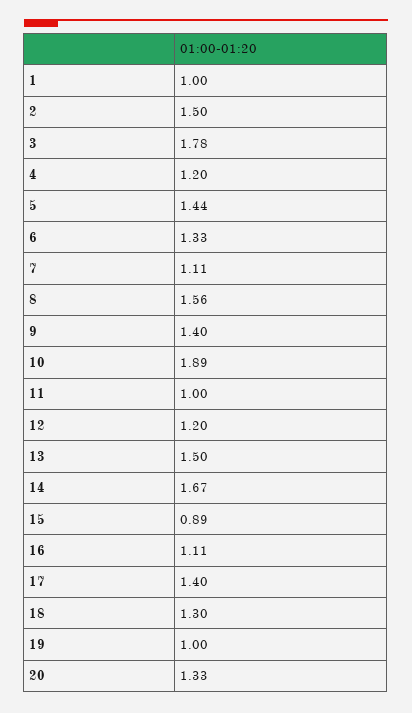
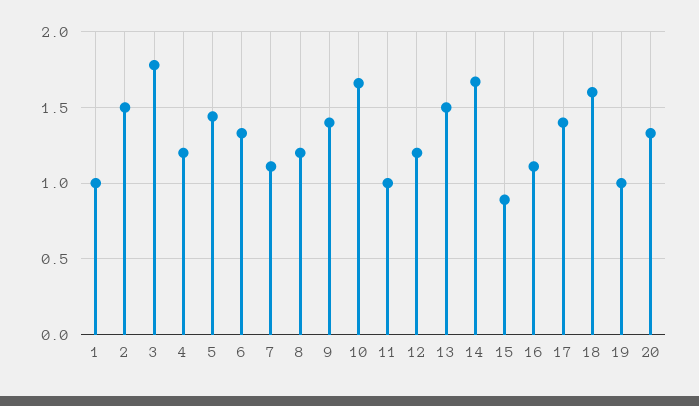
8: 1.56 -> 1.2
10: 1.89 -> 1.65
18: 1.3 -> 1.6

